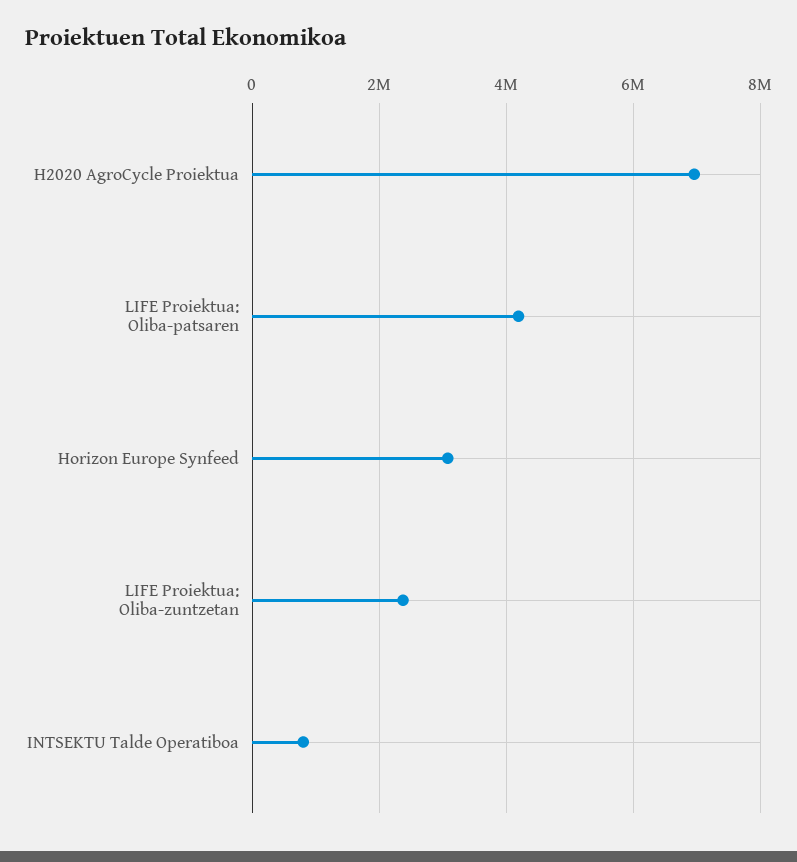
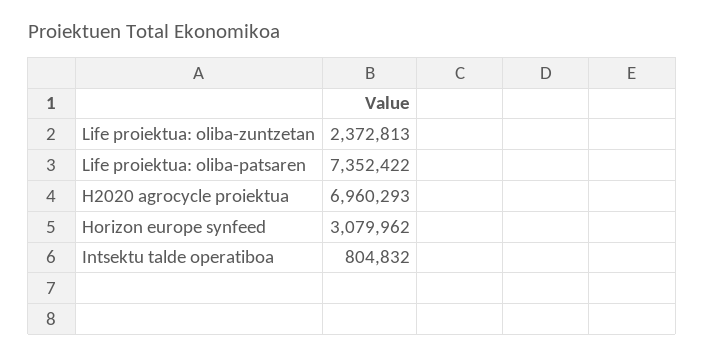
LIFE Proiektua: Oliba-patsaren: 4200000 -> 7352422

